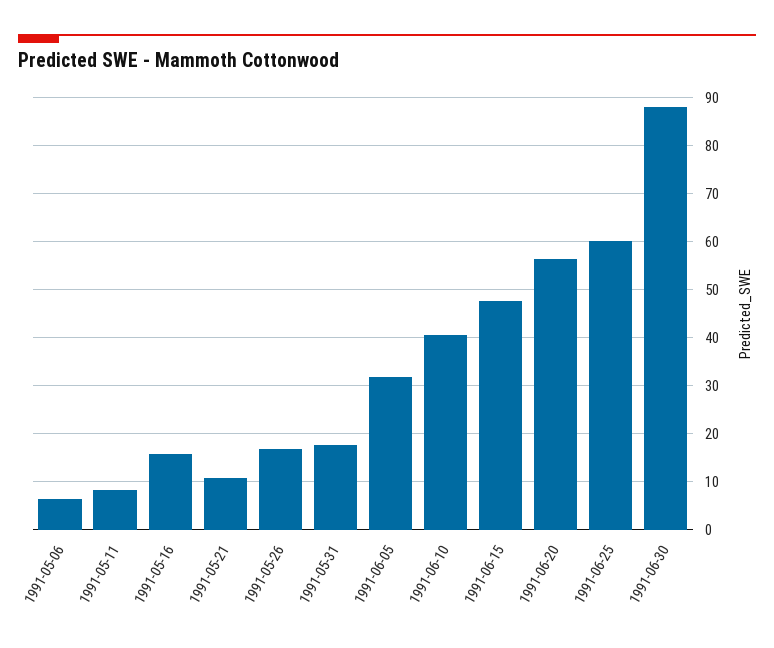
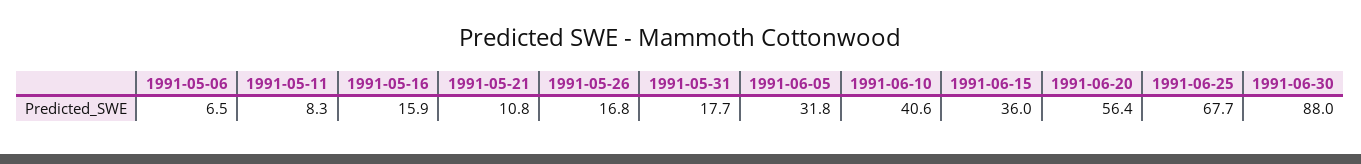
1991-06-15: 48 -> 36
1991-06-25: 60 -> 67.7

